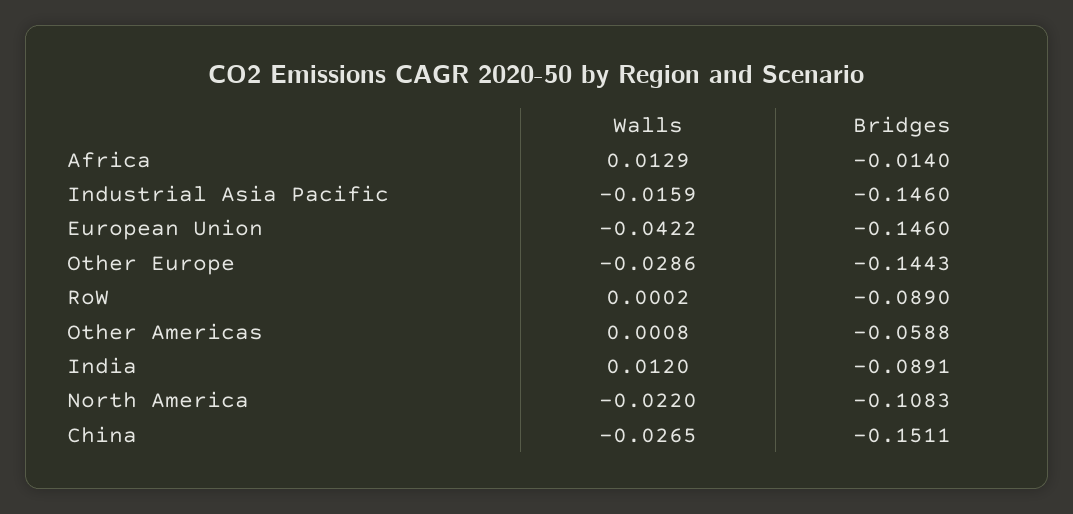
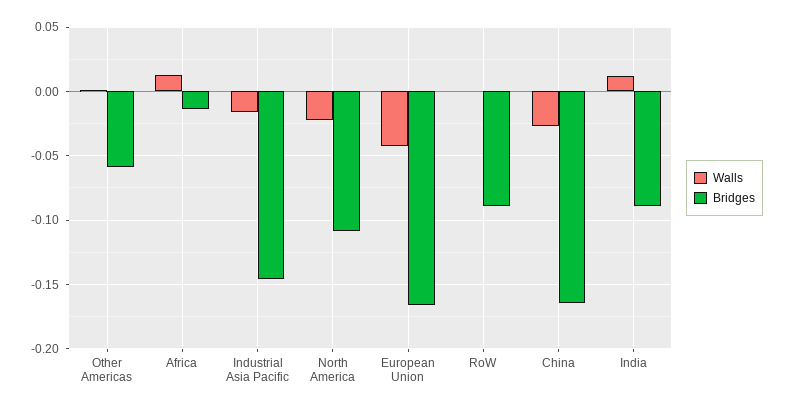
Bridges, European Union: -0.146 -> -0.165
Walls, Other Europe: -0.0286 -> none
Bridges, Other Europe: -0.1443 -> none
Bridges, China: -0.1511 -> -0.165

